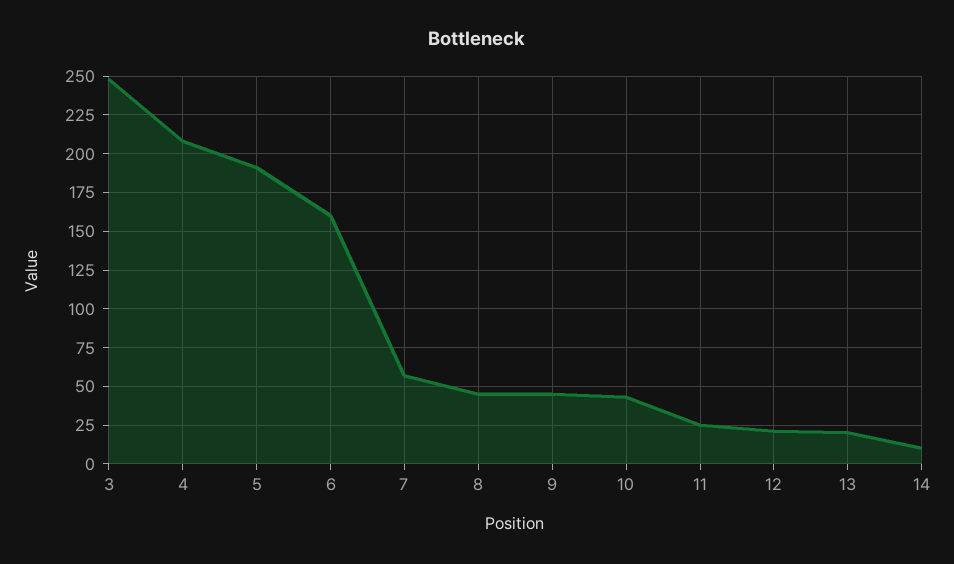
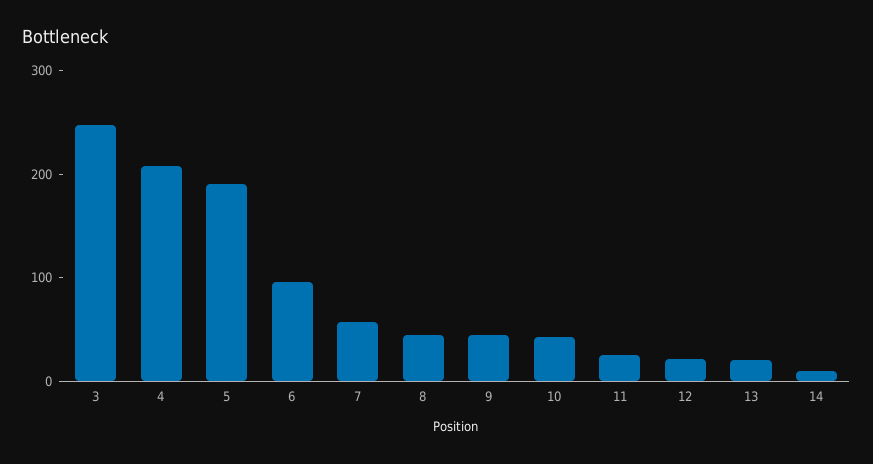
6: 160 -> 100

